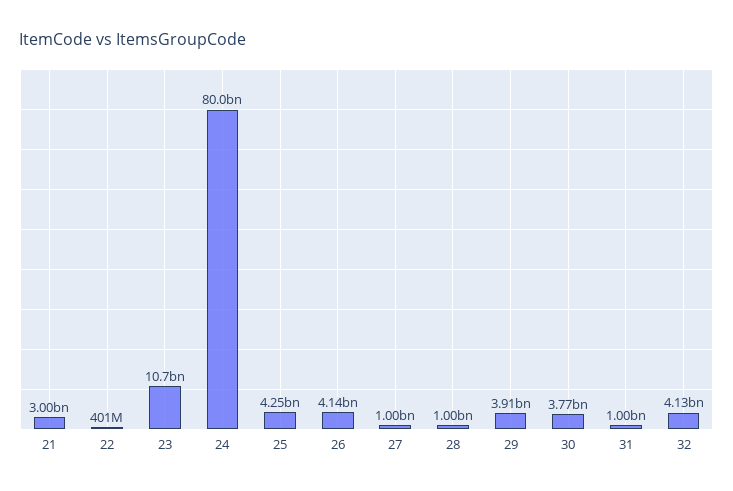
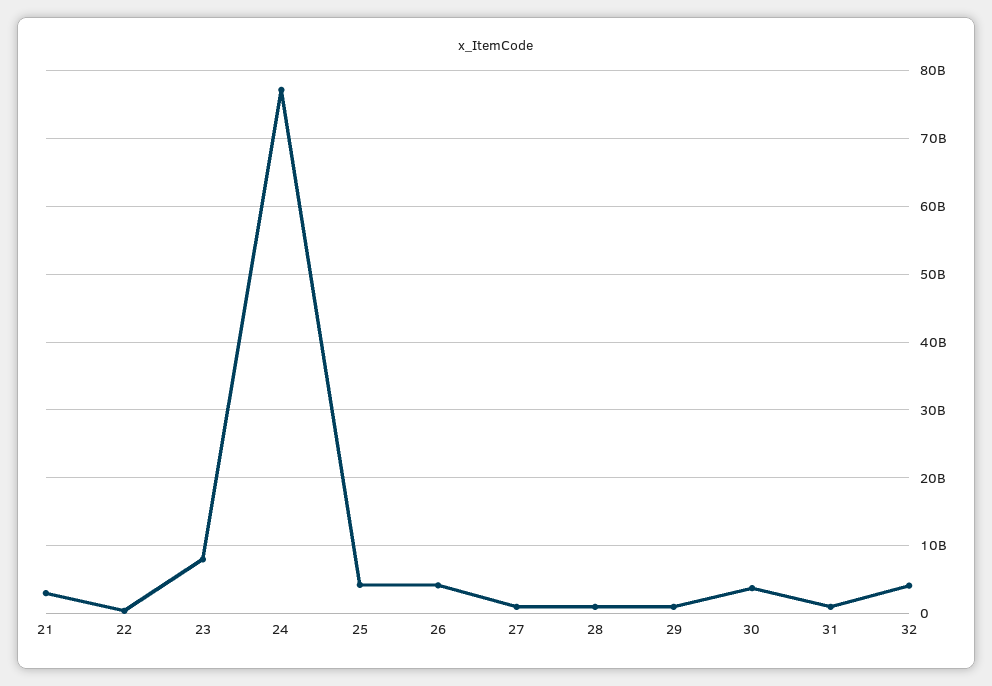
23: 10700000000 -> 8000000000
24: 80000000000 -> 77000000000
29: 3910000000 -> 1000000000

